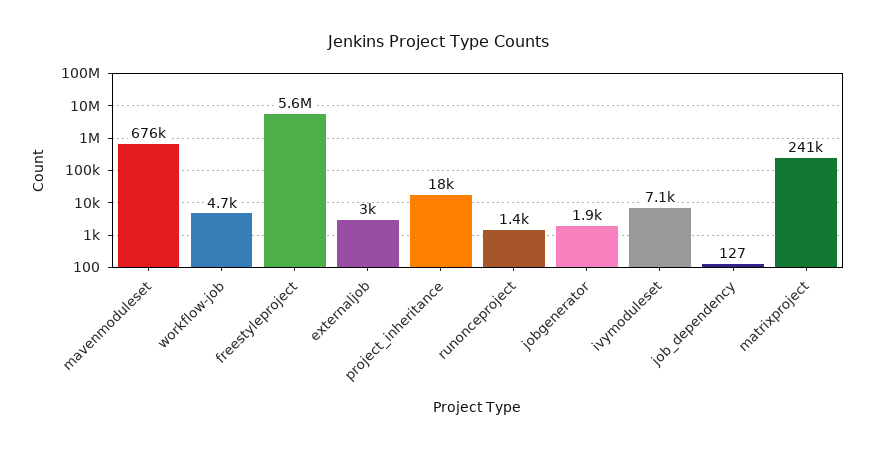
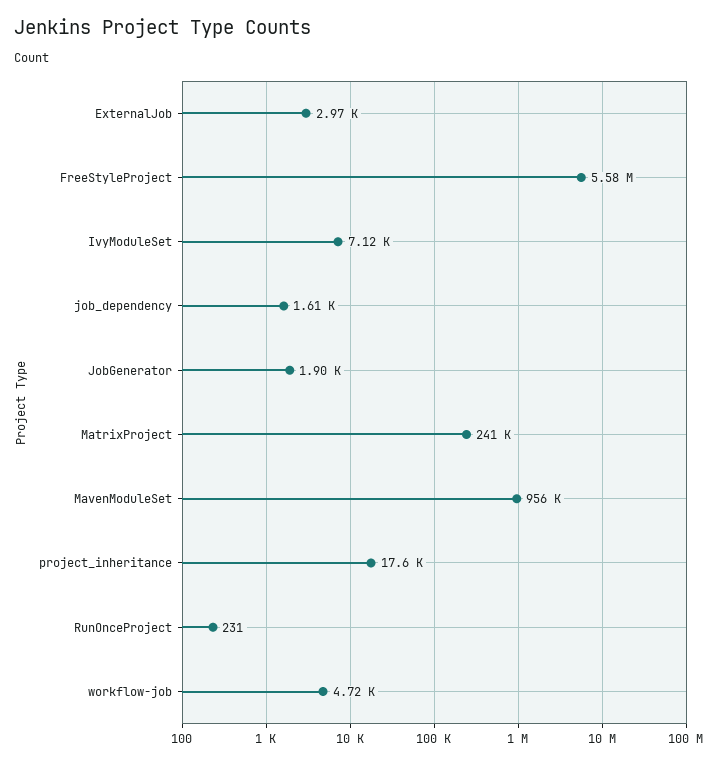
mavenmoduleset: 676000 -> 956000
runonceproject: 1400 -> 231
job_dependency: 127 -> 1610

